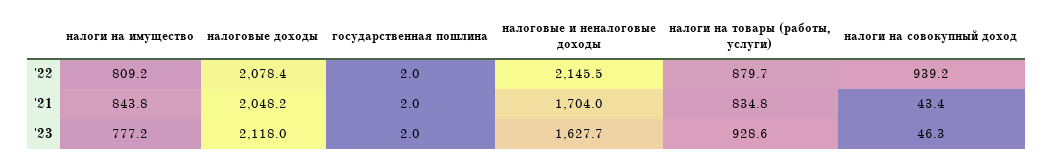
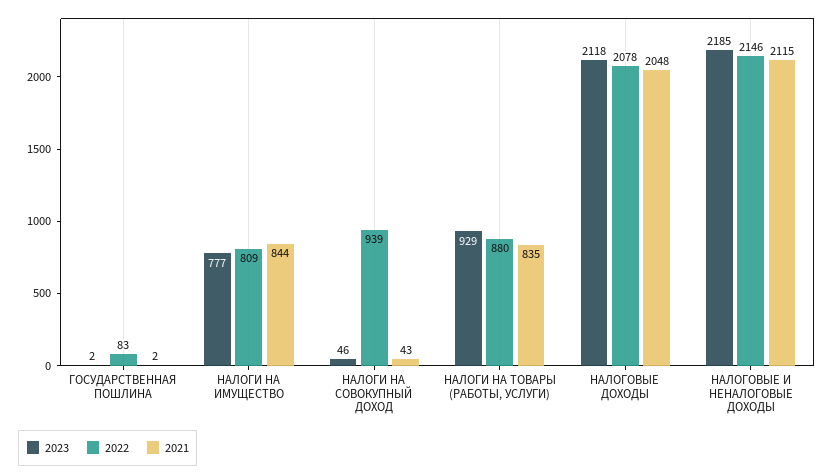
'22, государственная пошлина: 2 -> 83
'21, налоговые и неналоговые доходы: 1704 -> 2115
'23, налоговые и неналоговые доходы: 1627.7 -> 2185

